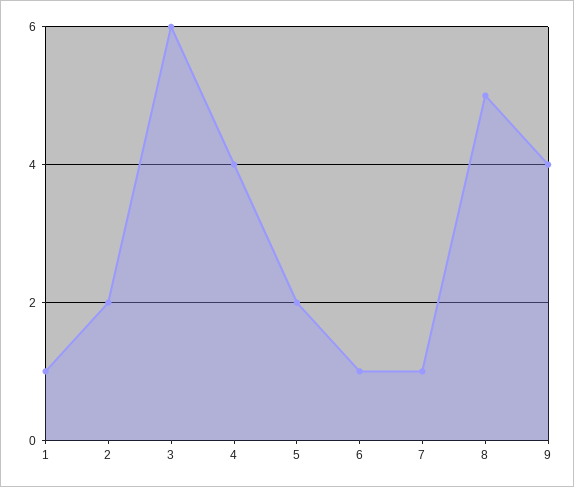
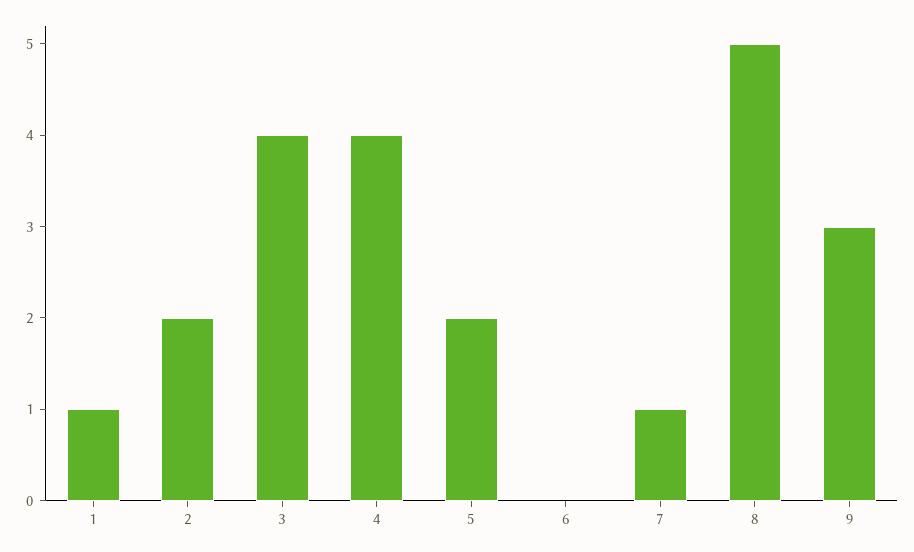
3: 6 -> 4
6: 1 -> 0
9: 4 -> 3

